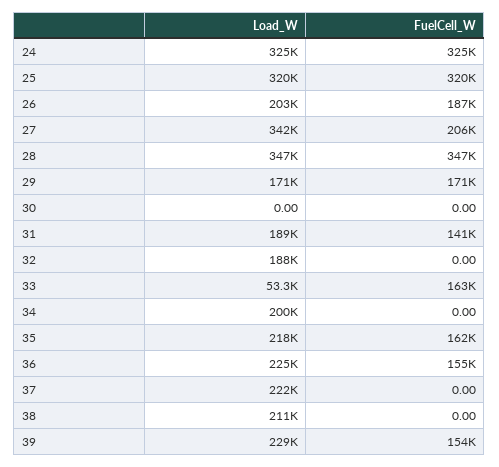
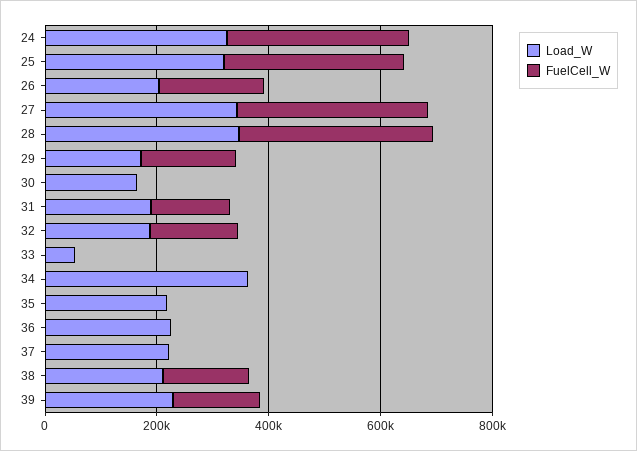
FuelCell_W, 27: 206000 -> 350000
Load_W, 30: 0 -> 150000
FuelCell_W, 32: 0 -> 150000
FuelCell_W, 33: 163000 -> 0
Load_W, 34: 200000 -> 350000
FuelCell_W, 35: 162000 -> 0
FuelCell_W, 36: 155000 -> 0
FuelCell_W, 38: 0 -> 150000

